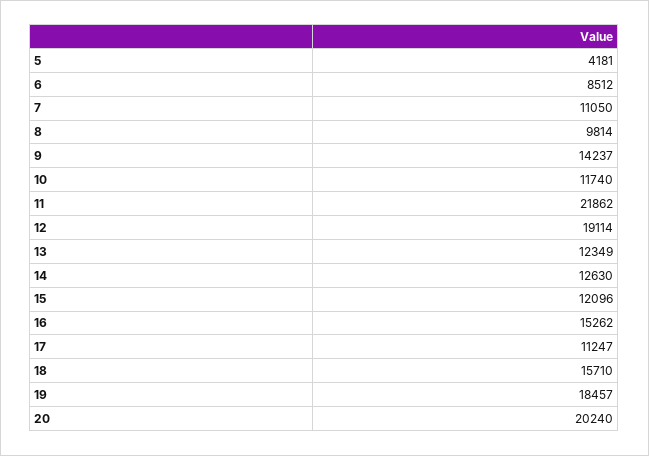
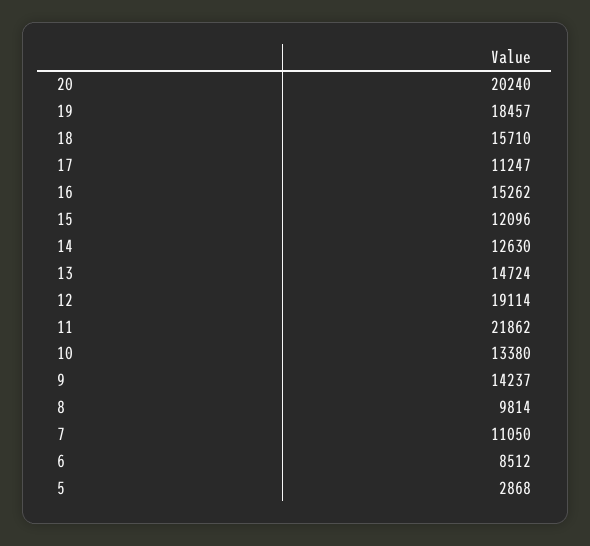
5: 4181 -> 2868
10: 11740 -> 13380
13: 12349 -> 14724

